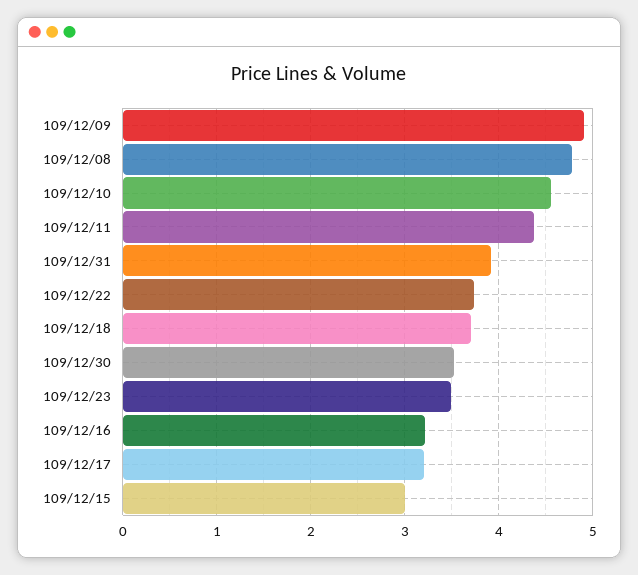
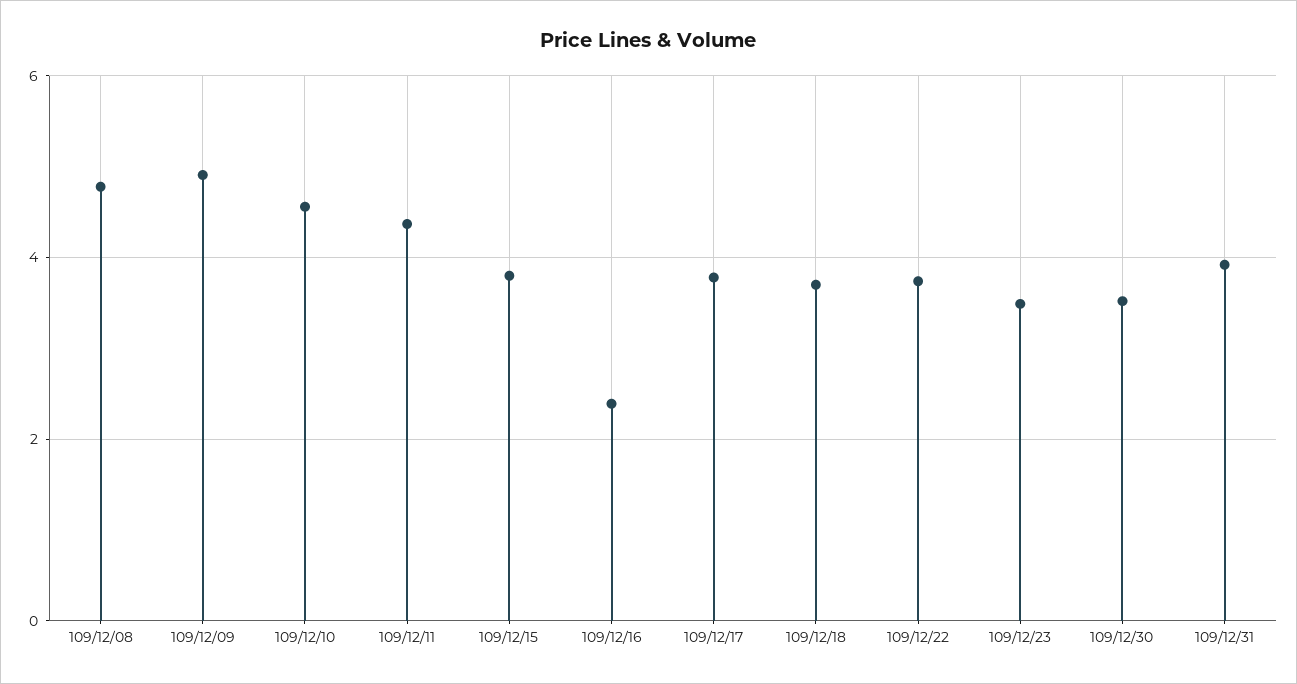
109/12/16: 3.2 -> 2.4
109/12/17: 3.2 -> 3.8
109/12/15: 3 -> 3.8

